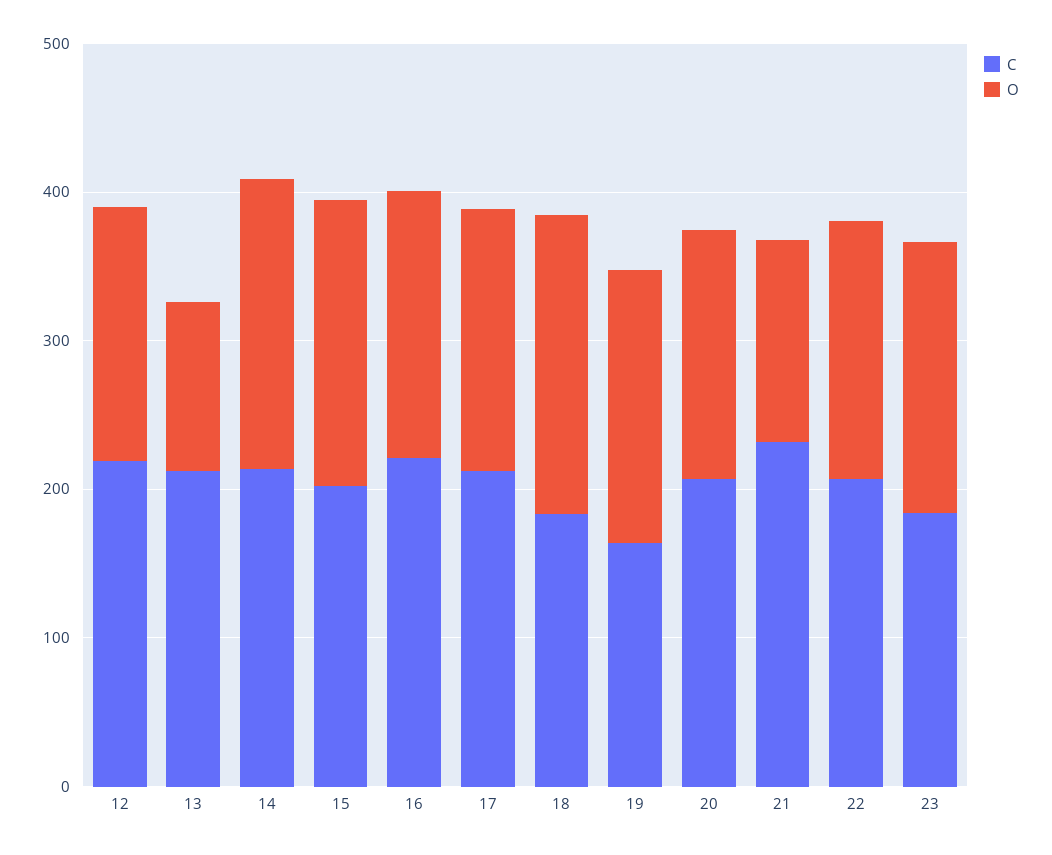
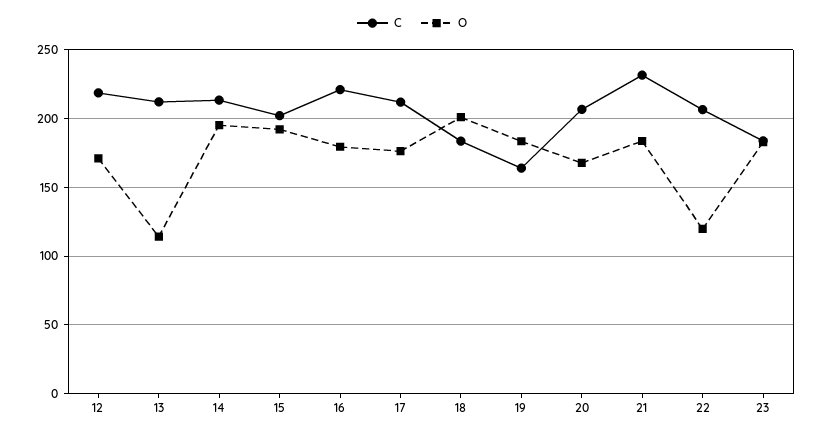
O, 21: 140 -> 185
O, 22: 180 -> 120

